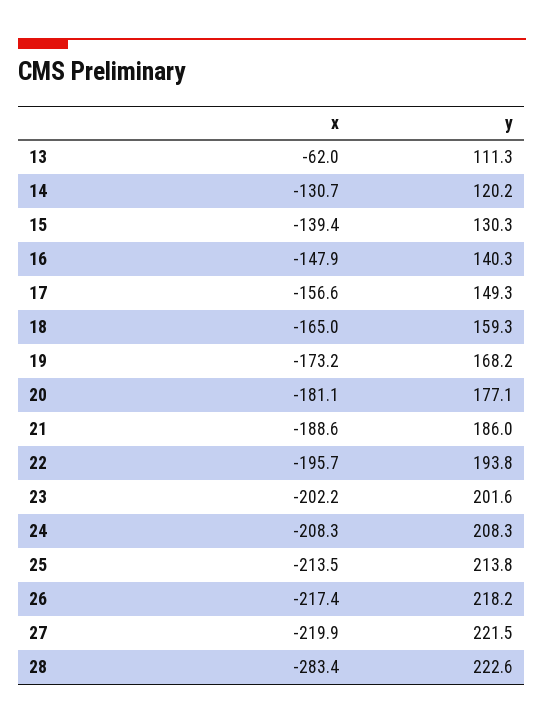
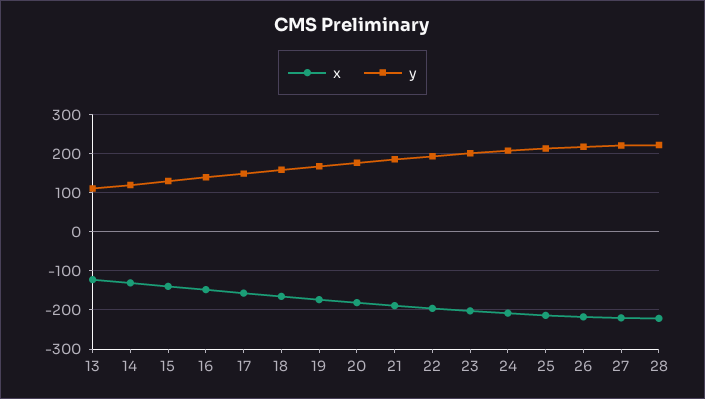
x, 13: -62 -> -120
x, 28: -283.4 -> -220

